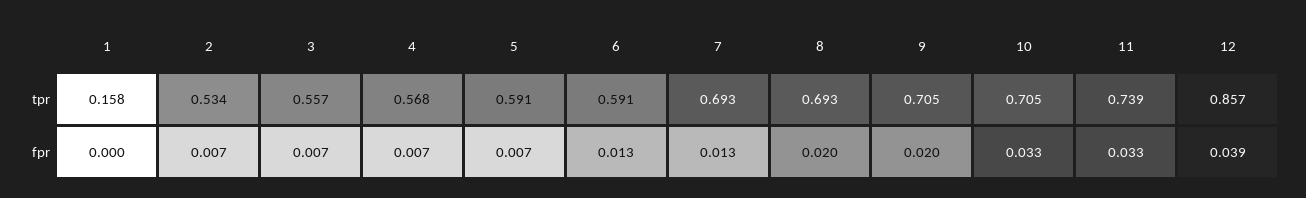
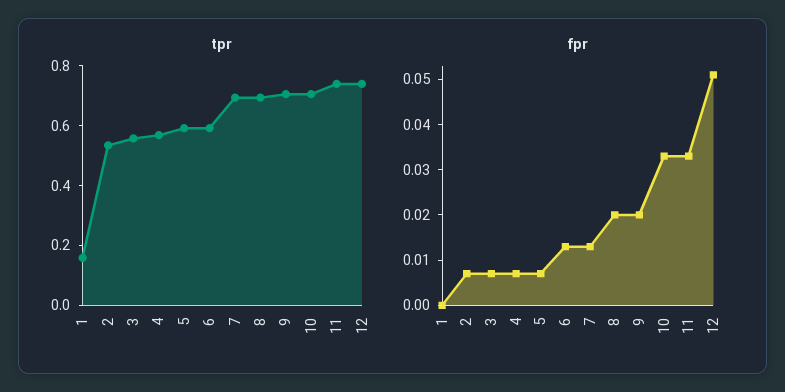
tpr, 12: 0.857 -> 0.75
fpr, 12: 0.039 -> 0.05

